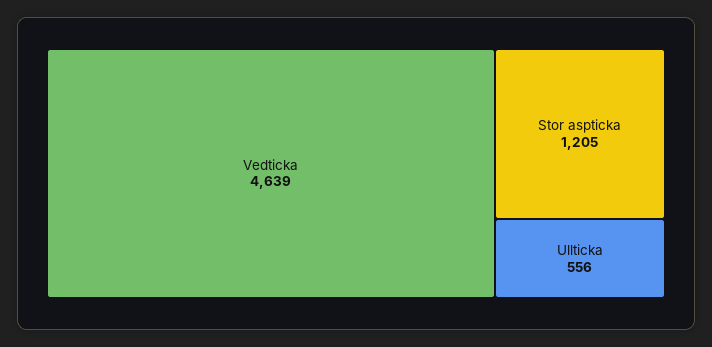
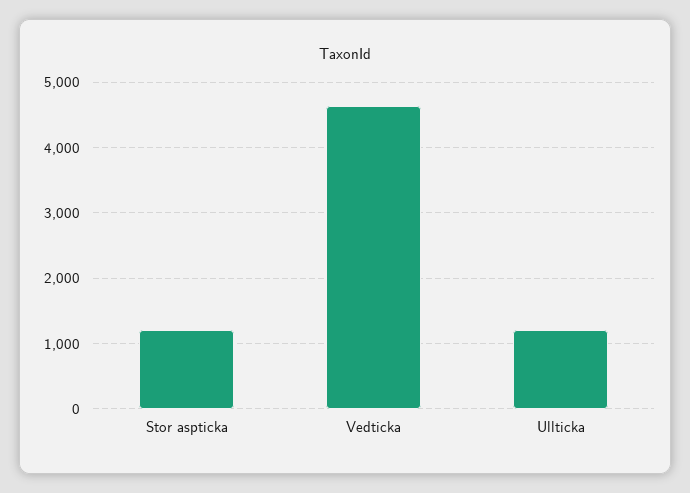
Ullticka: 556 -> 1200

